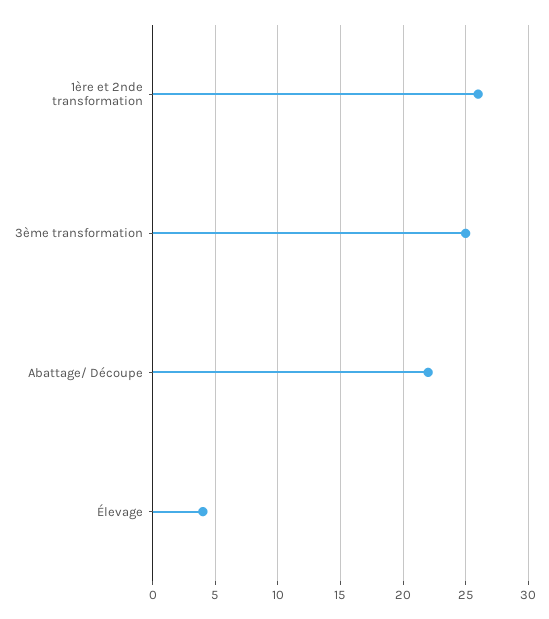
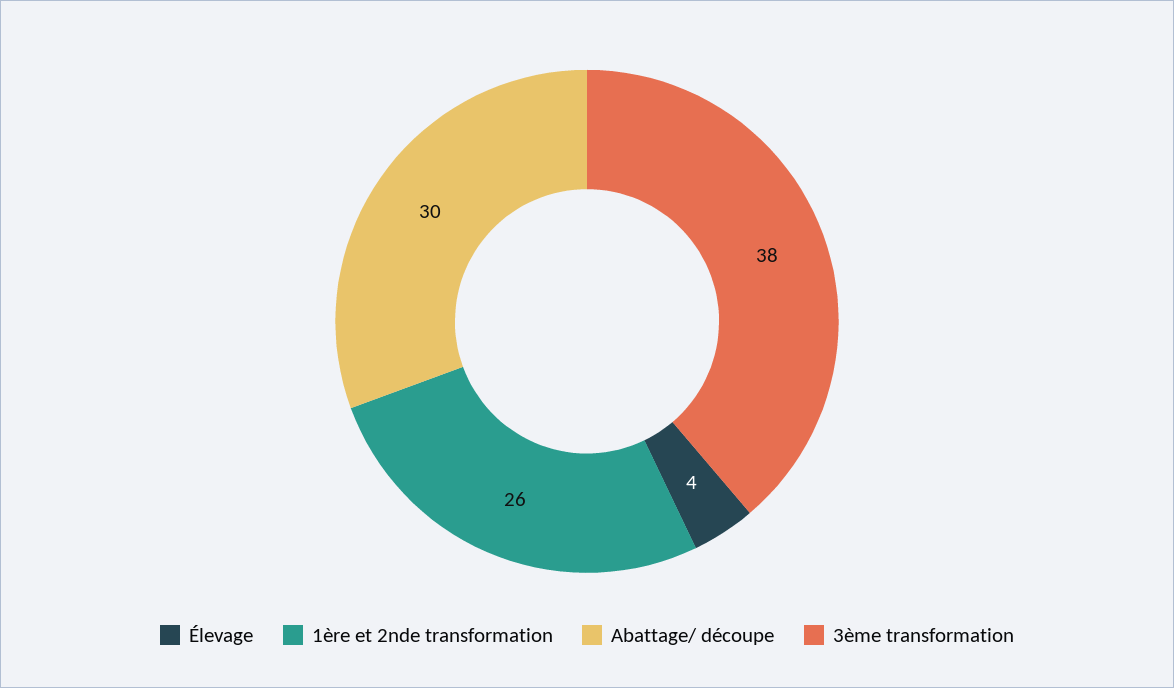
3ème transformation: 25 -> 38
Abattage/ Découpe: 22 -> 30

